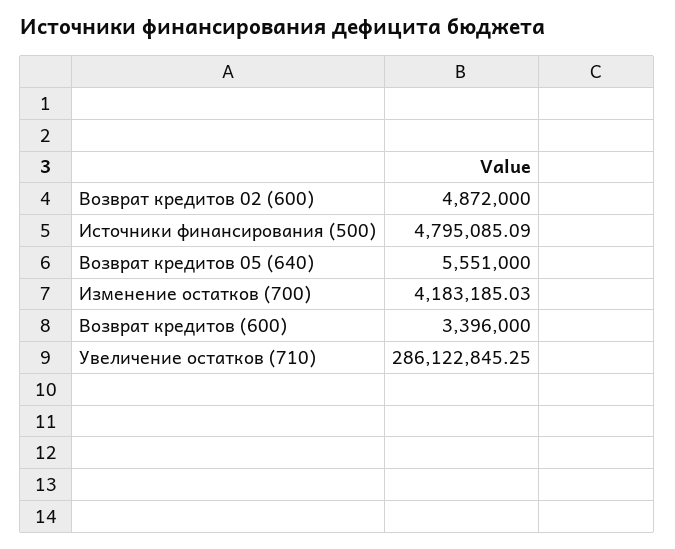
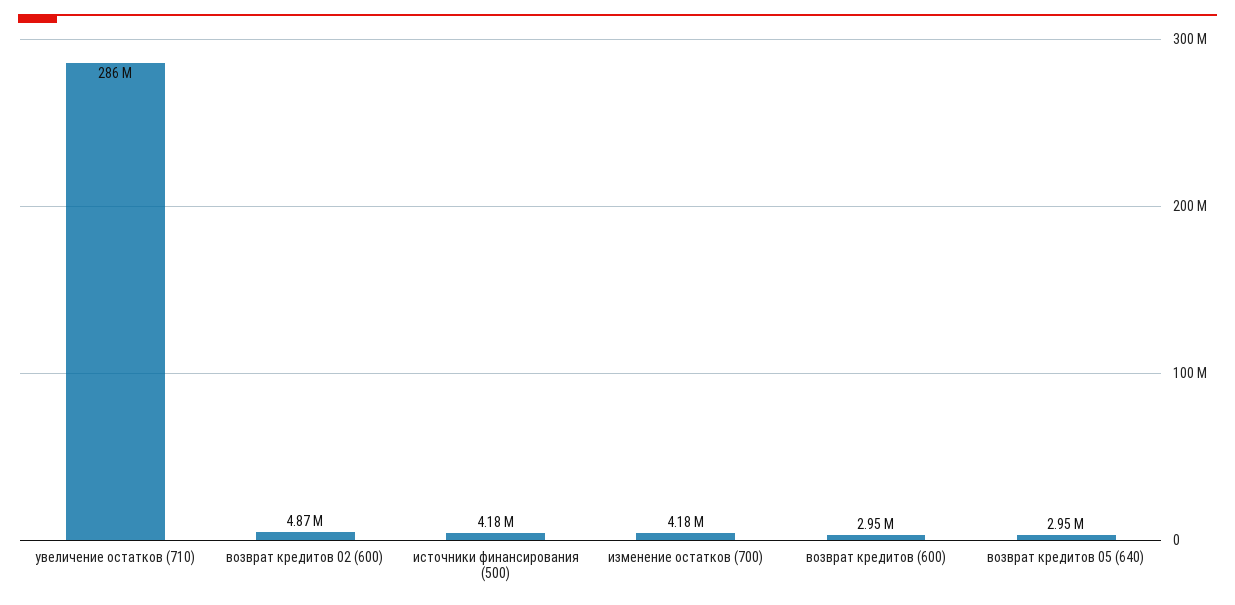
Источники финансирования (500): 4795085.09 -> 4180000
Возврат кредитов 05 (640): 5551000 -> 2950000
Возврат кредитов (600): 3396000 -> 2950000

